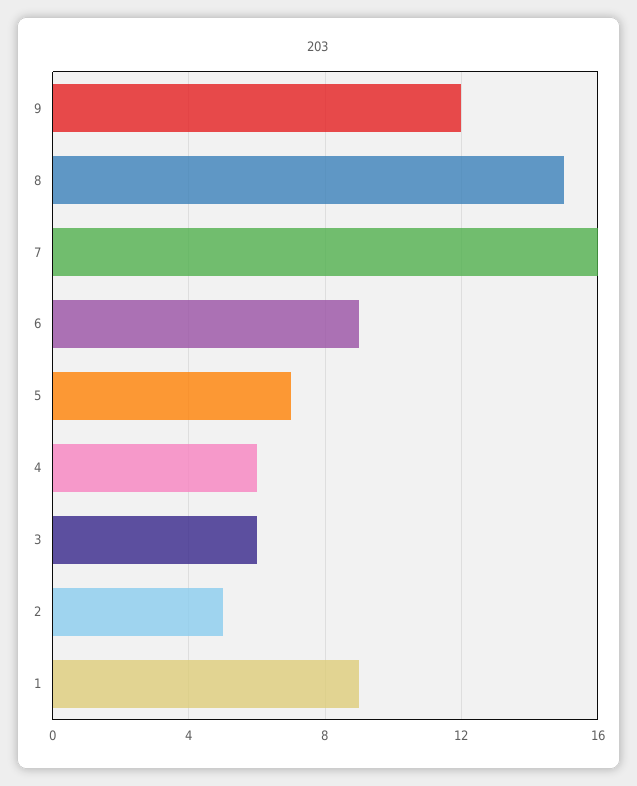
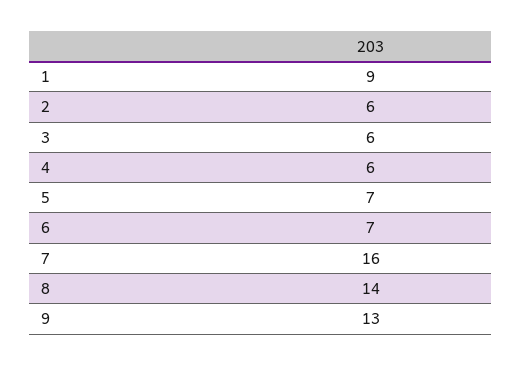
9: 12 -> 13
8: 15 -> 14
6: 9 -> 7
2: 5 -> 6

